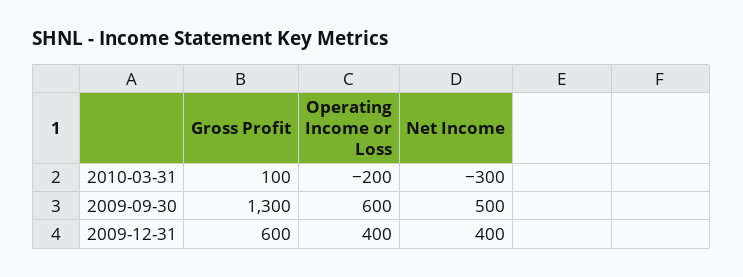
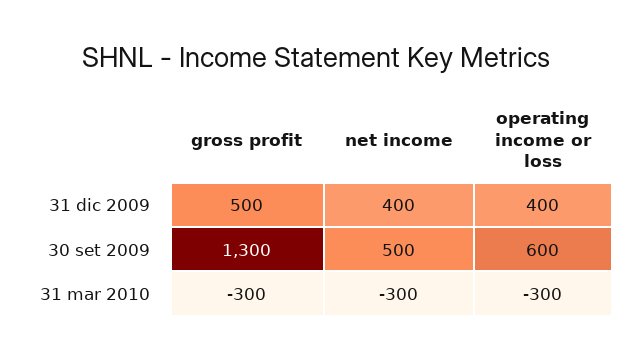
Gross Profit, 2010-03-31: 100 -> -300
Operating Income or Loss, 2010-03-31: -200 -> -300
Gross Profit, 2009-12-31: 600 -> 500

